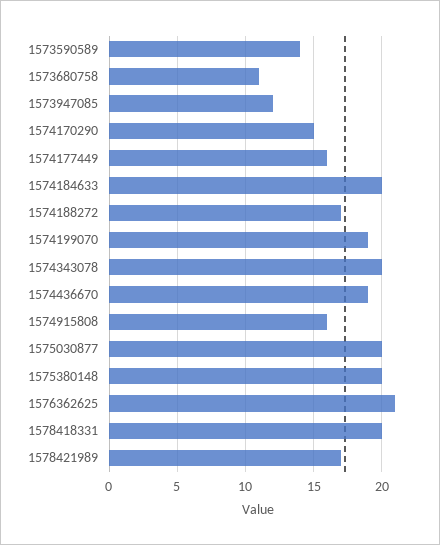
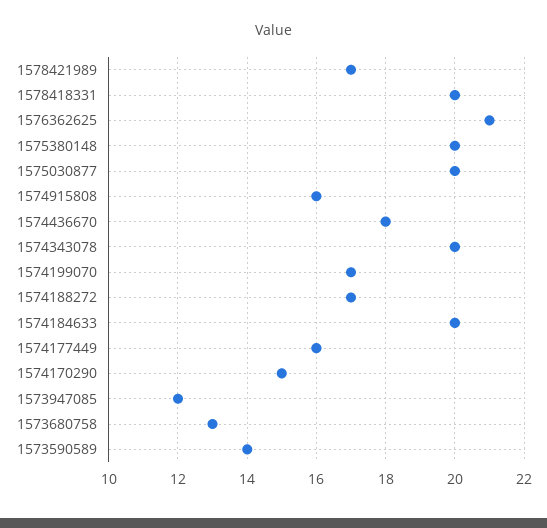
1573680758: 11 -> 13
1574199070: 19 -> 17
1574436670: 19 -> 18

